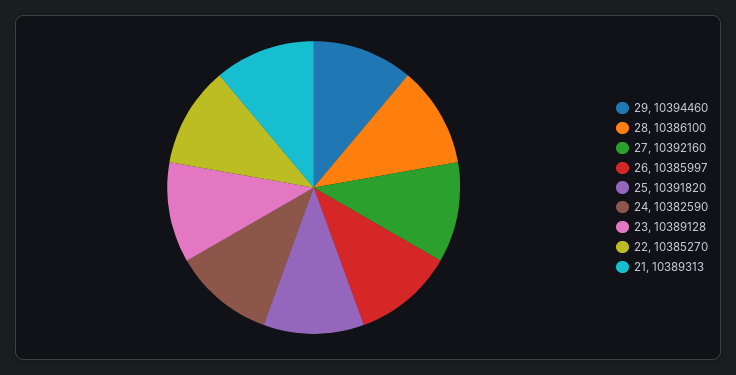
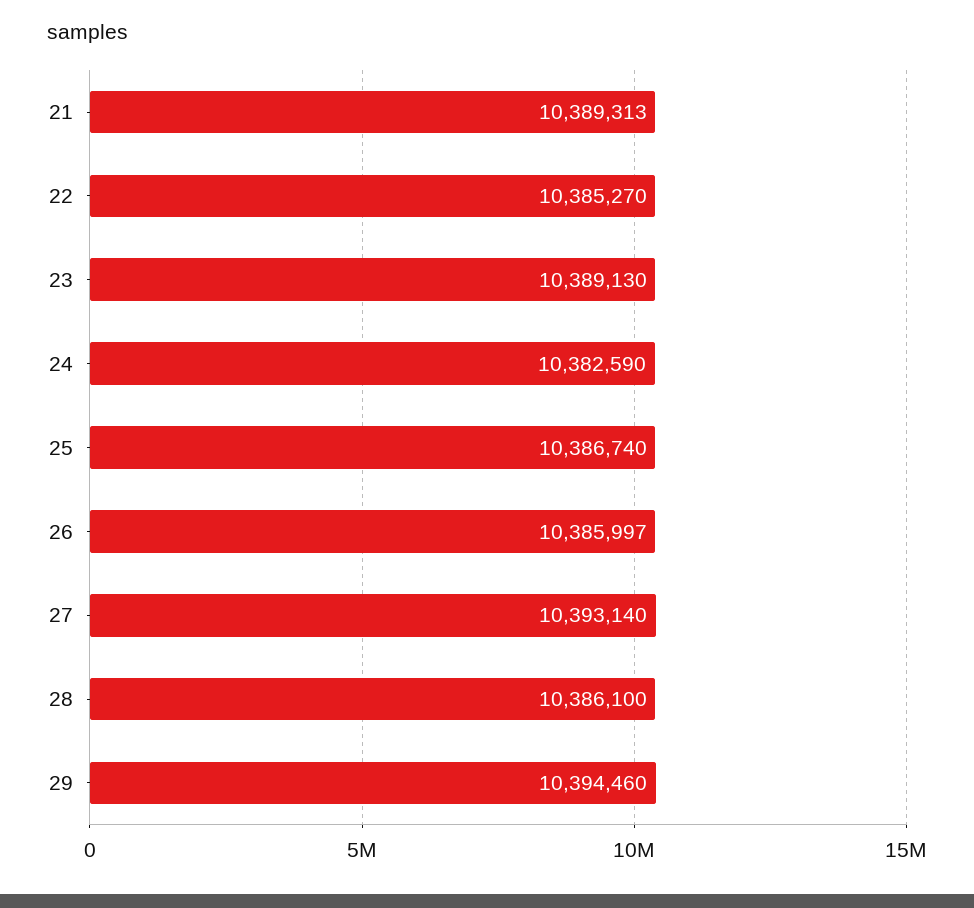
27: 10392160 -> 10393140
25: 10391820 -> 10386740
23: 10389128 -> 10389130

